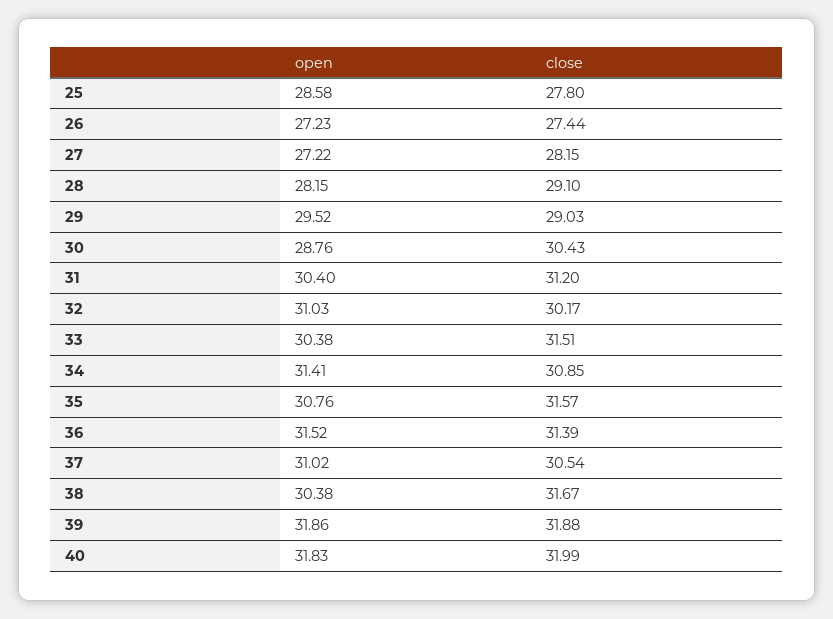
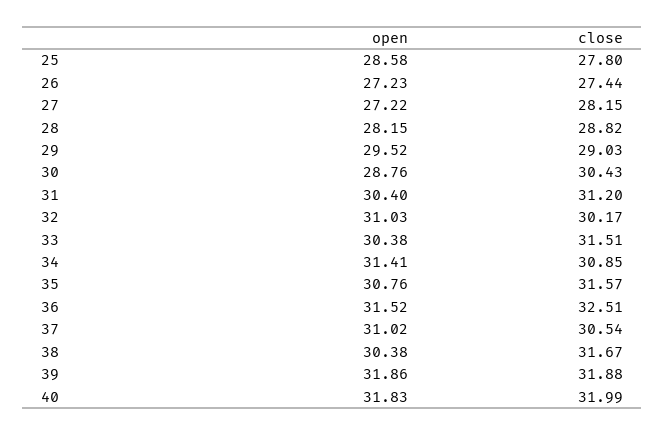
close, 28: 29.1 -> 28.82
close, 36: 31.39 -> 32.51

